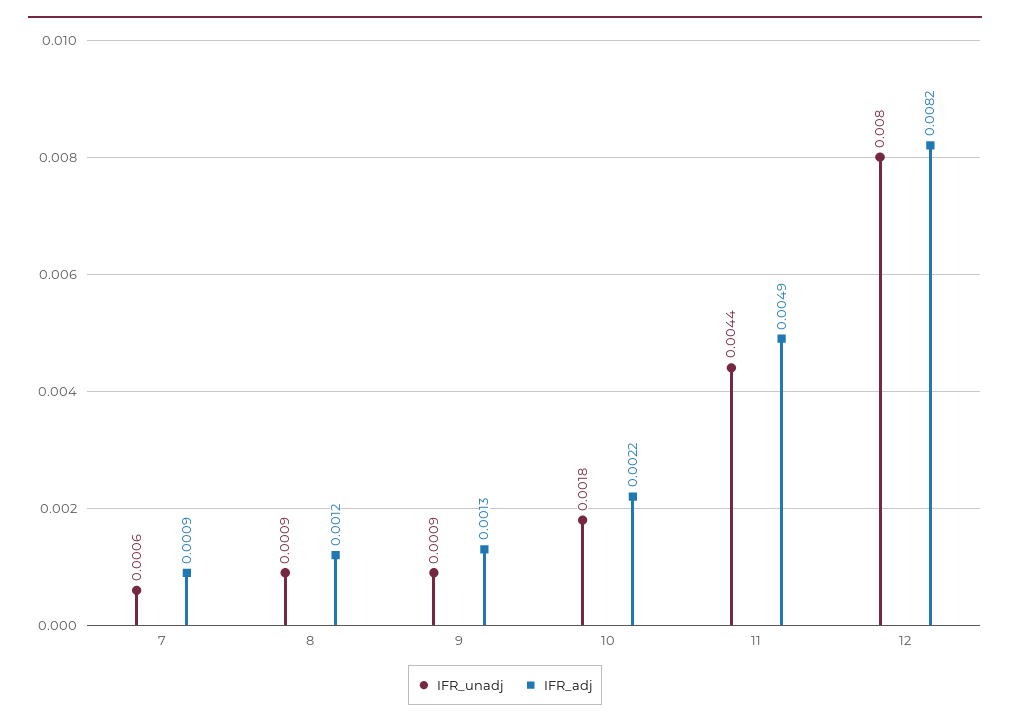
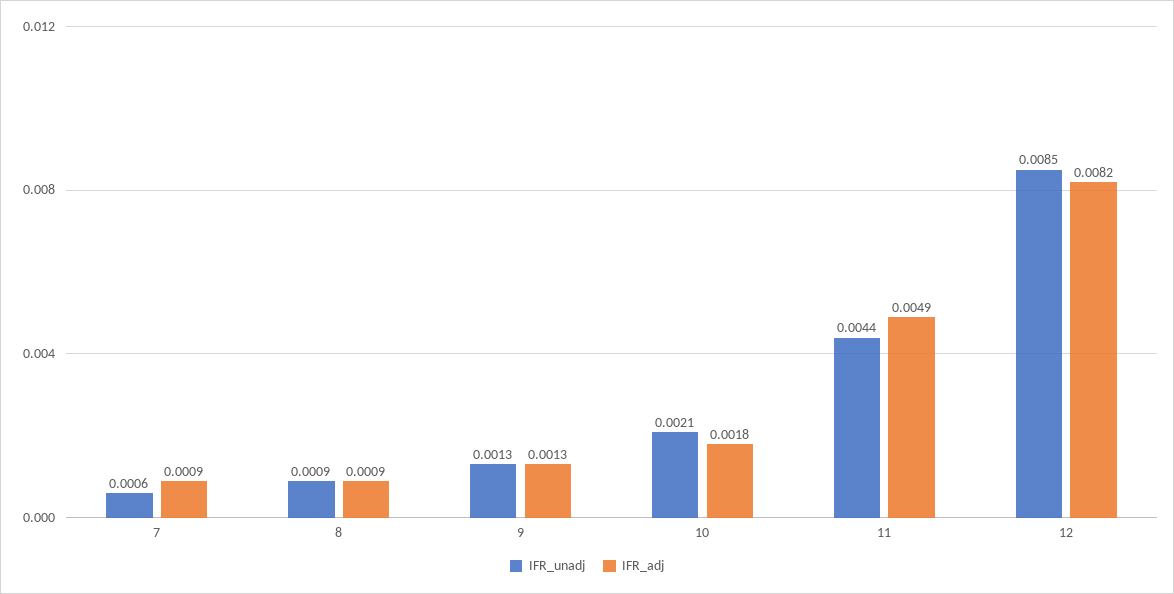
IFR_adj, 8: 0.0012 -> 0.0009
IFR_unadj, 9: 0.0009 -> 0.0013
IFR_unadj, 10: 0.0018 -> 0.0021
IFR_adj, 10: 0.0022 -> 0.0018
IFR_unadj, 12: 0.008 -> 0.0085

